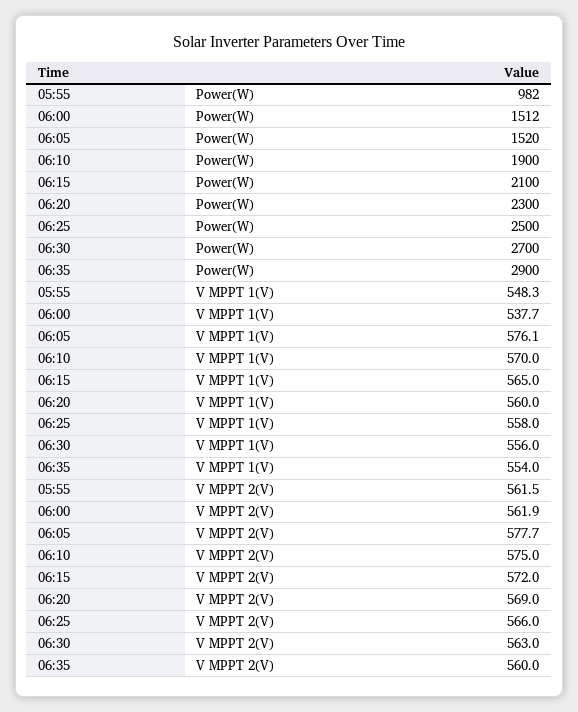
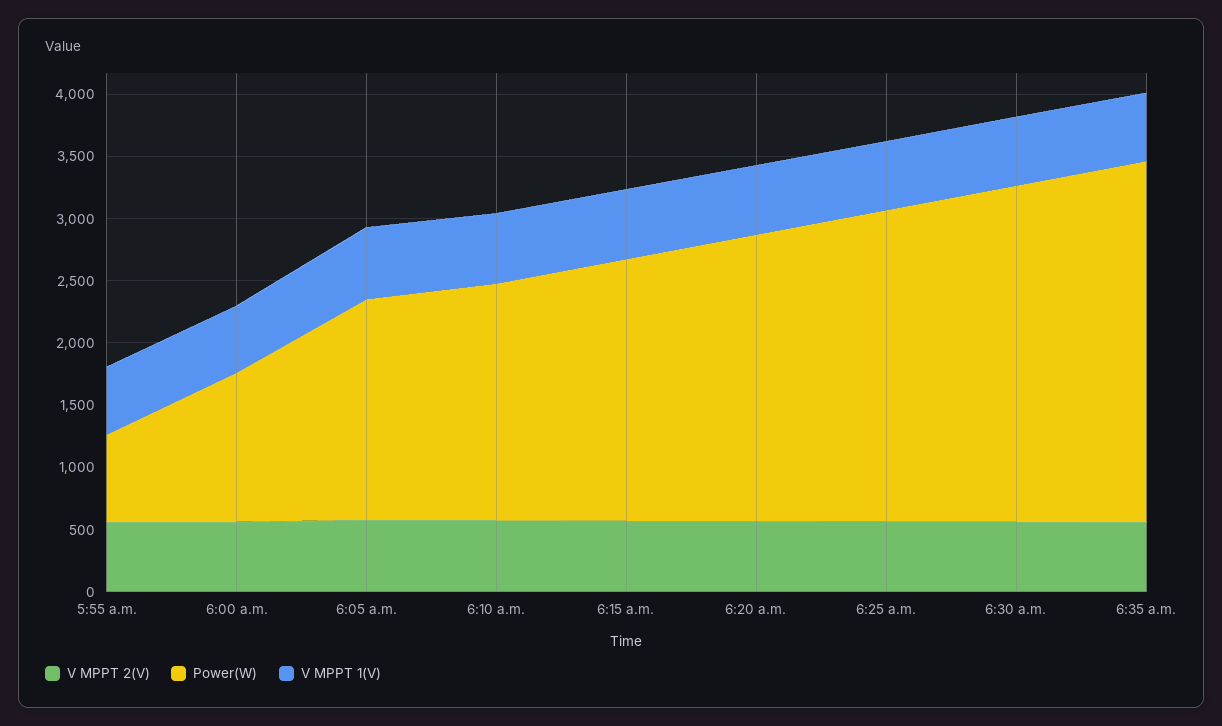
Power(W), 05:55: 982 -> 700
Power(W), 06:00: 1512 -> 1200
Power(W), 06:05: 1520 -> 1800

